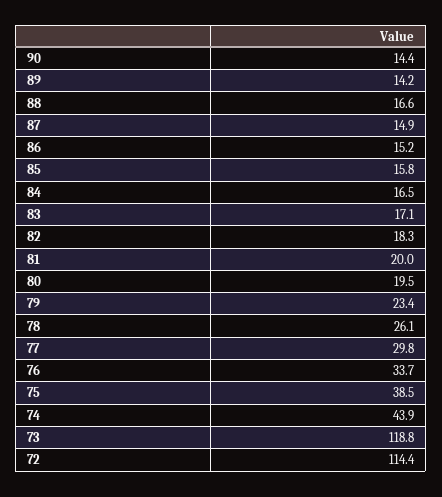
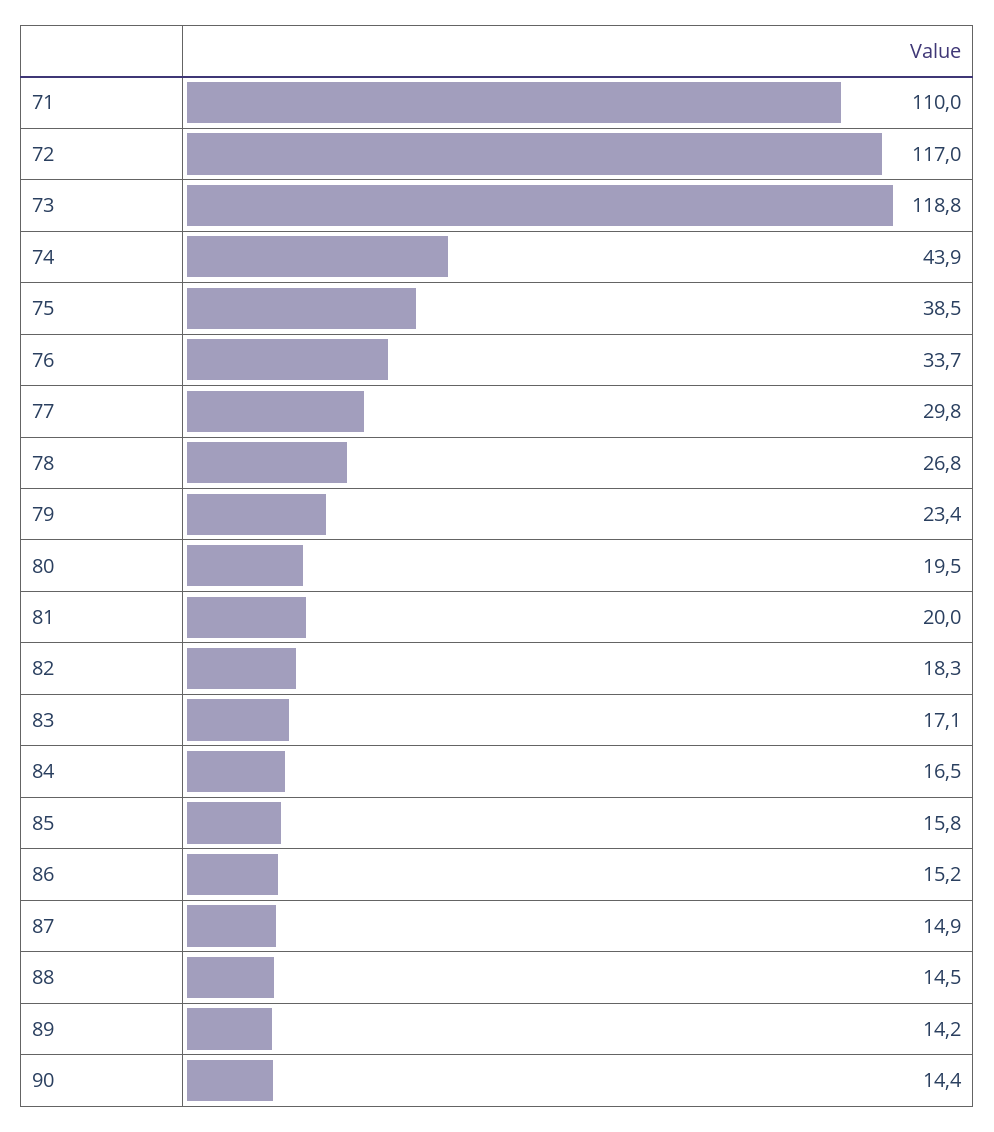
88: 16.6 -> 14.5
78: 26.1 -> 26.8
72: 114.4 -> 117
71: none -> 110

